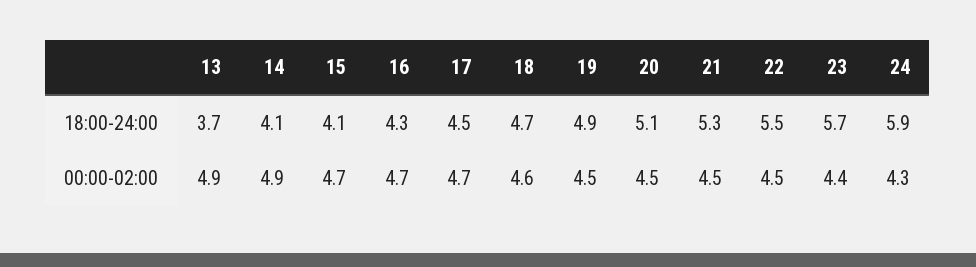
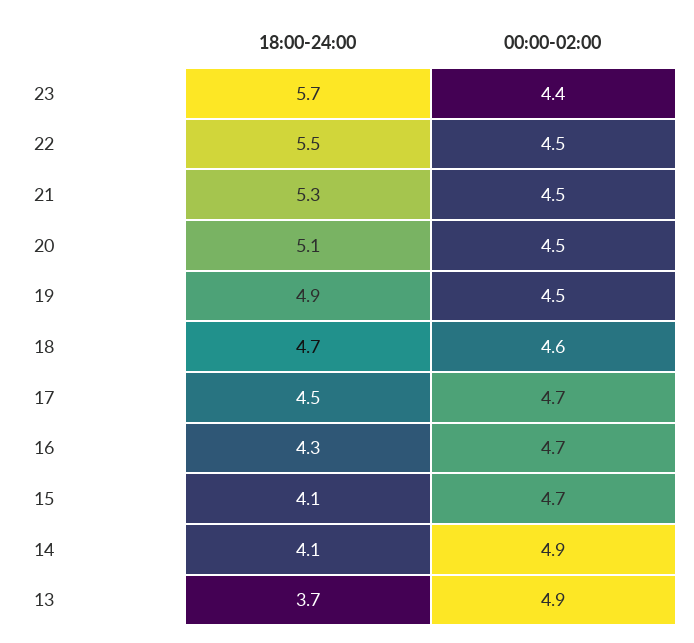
24, 18:00-24:00: 5.9 -> none
24, 00:00-02:00: 4.3 -> none

